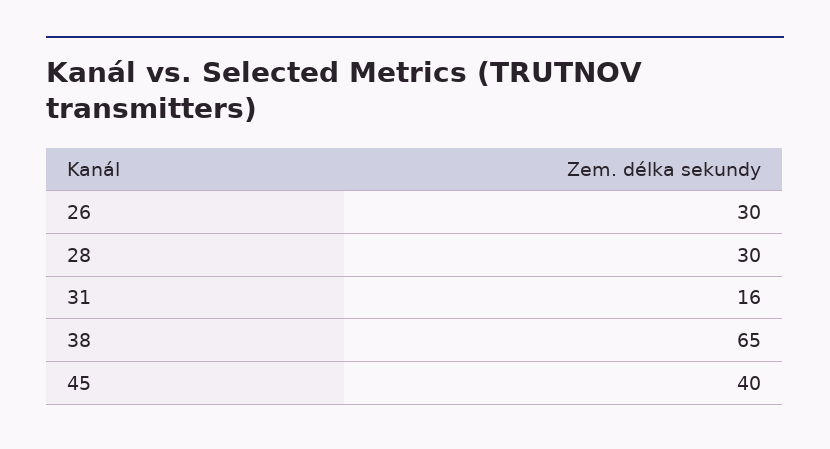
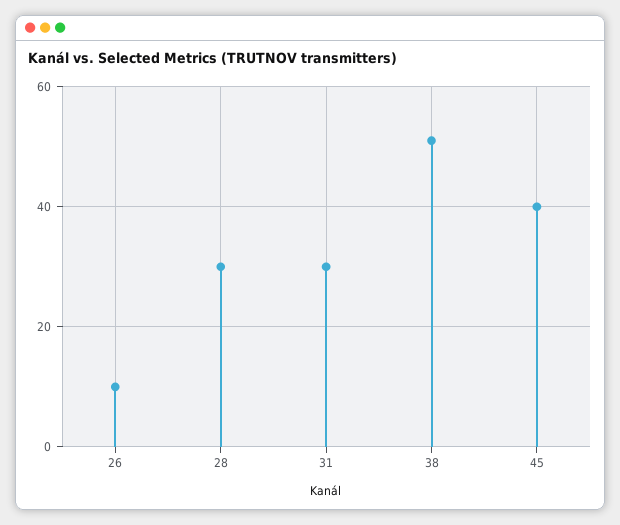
26: 30 -> 10
31: 16 -> 30
38: 65 -> 50

